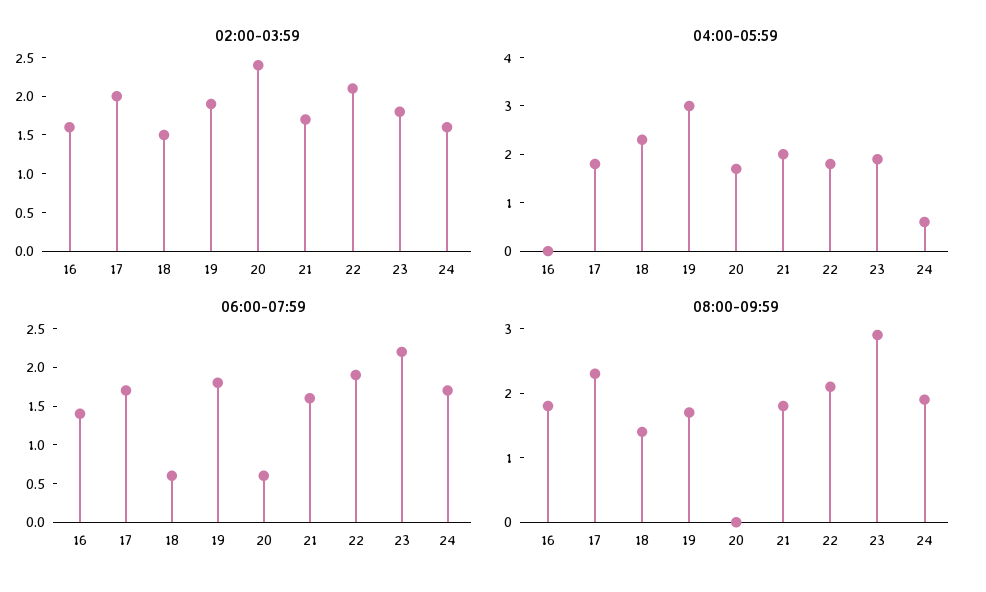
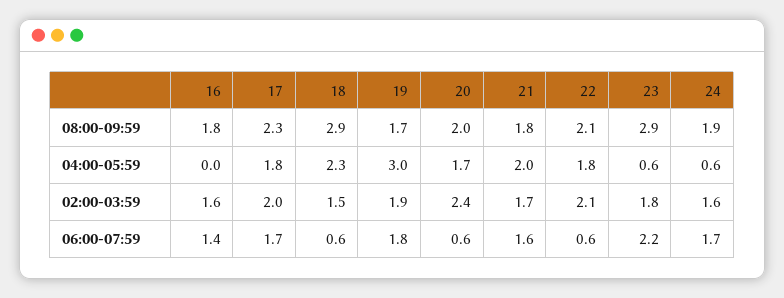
04:00-05:59, 23: 2 -> 0.6
06:00-07:59, 22: 2 -> 0.6
08:00-09:59, 18: 1.5 -> 2.9
08:00-09:59, 20: 0 -> 2

